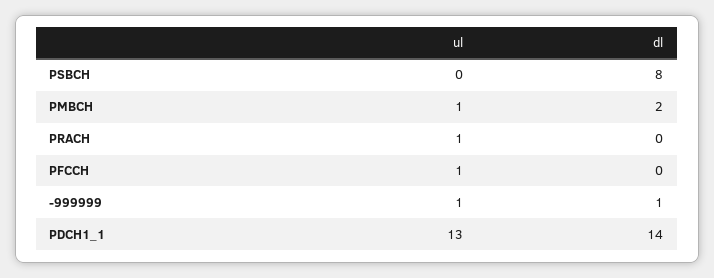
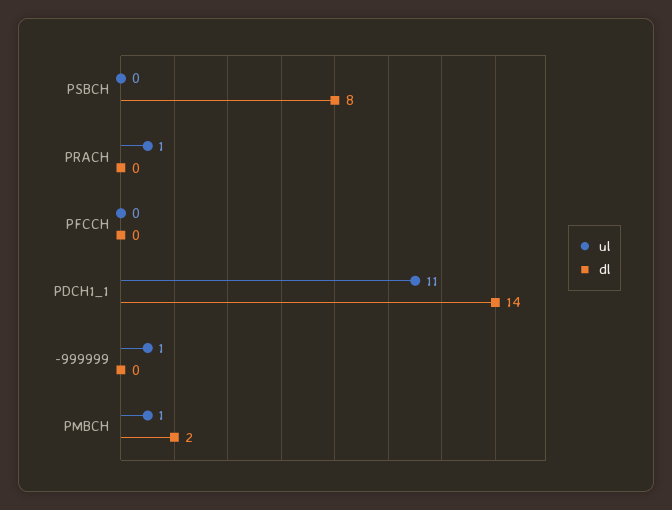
ul, PFCCH: 1 -> 0
dl, -999999: 1 -> 0
ul, PDCH1_1: 13 -> 11

